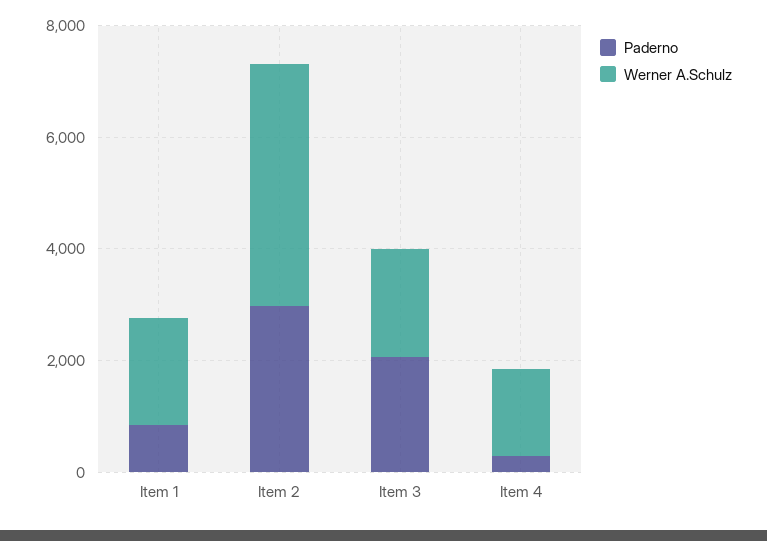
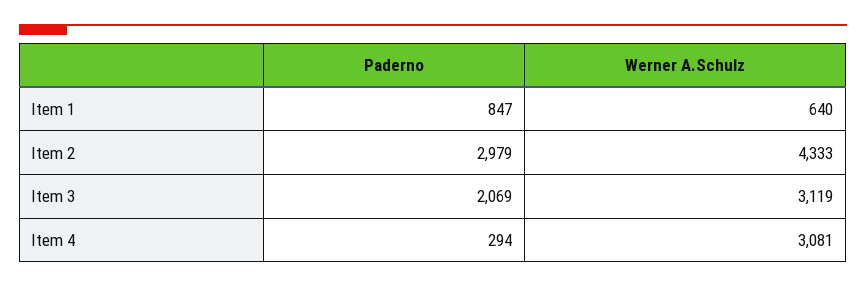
Werner A.Schulz, Item 1: 2000 -> 640
Werner A.Schulz, Item 3: 2000 -> 3119
Werner A.Schulz, Item 4: 1500 -> 3081

